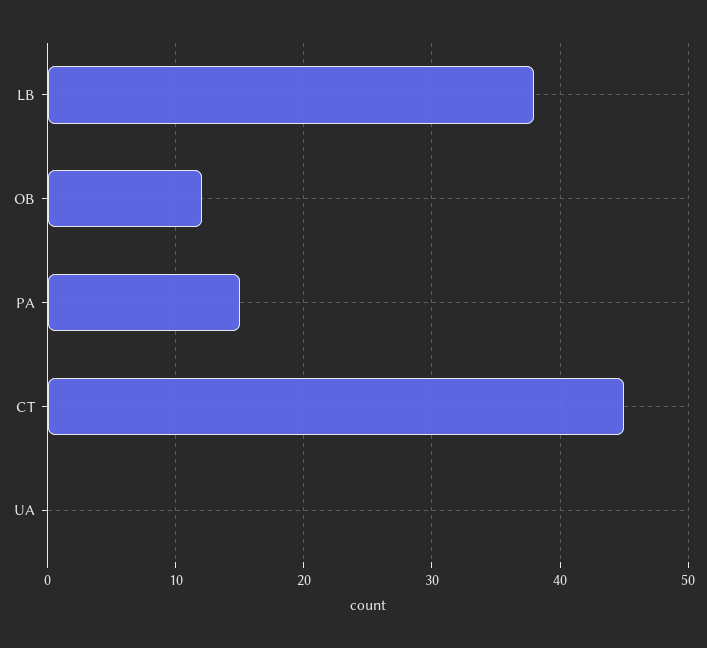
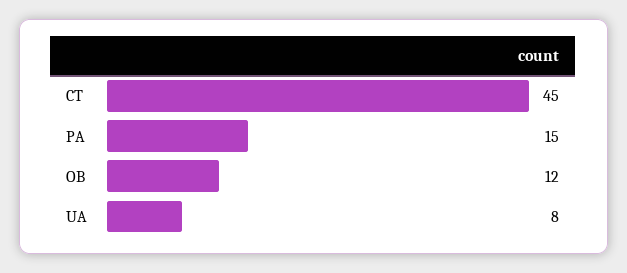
LB: 38 -> none
UA: 0 -> 8

